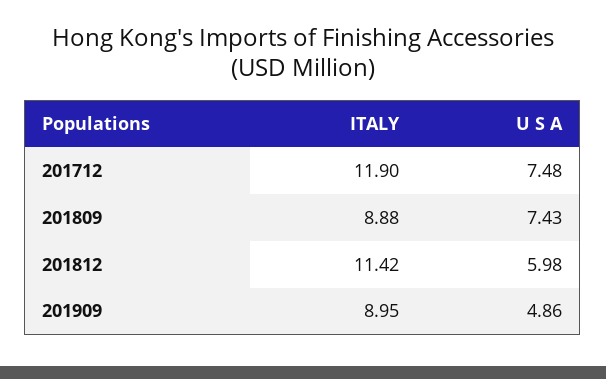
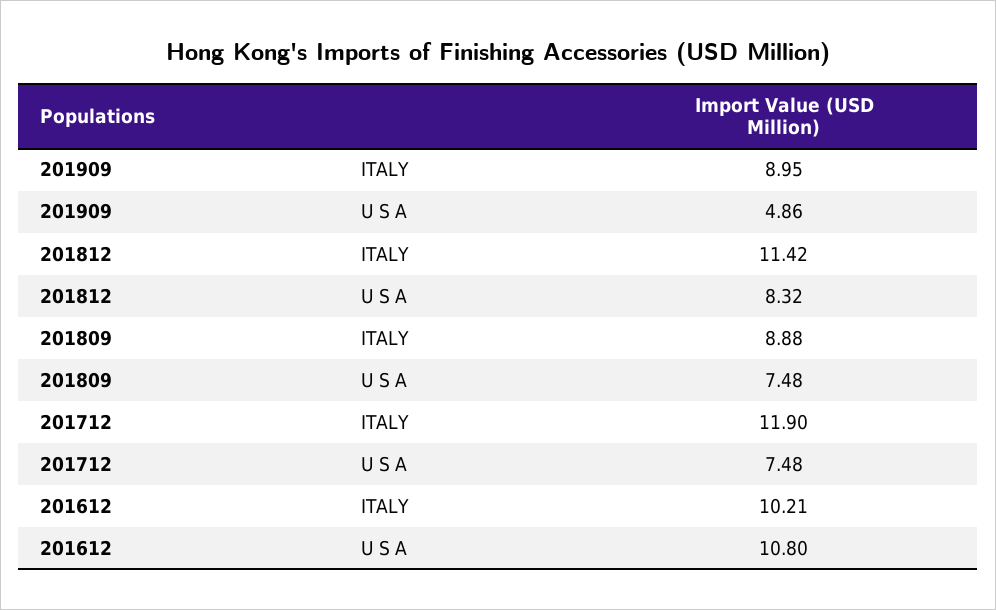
U S A, 201809: 7.43 -> 7.48
U S A, 201812: 5.98 -> 8.32
ITALY, 201612: none -> 10.21
U S A, 201612: none -> 10.8

